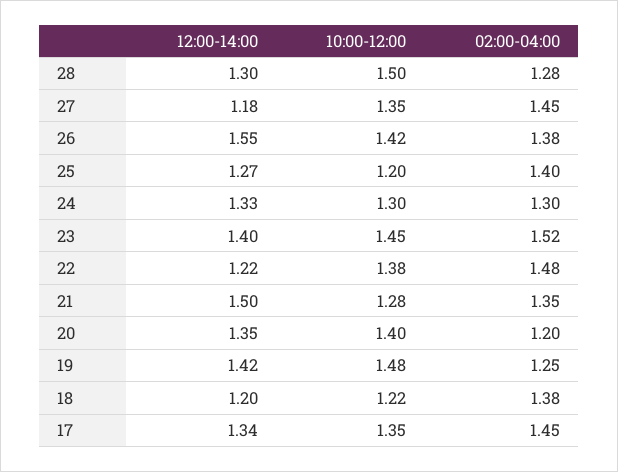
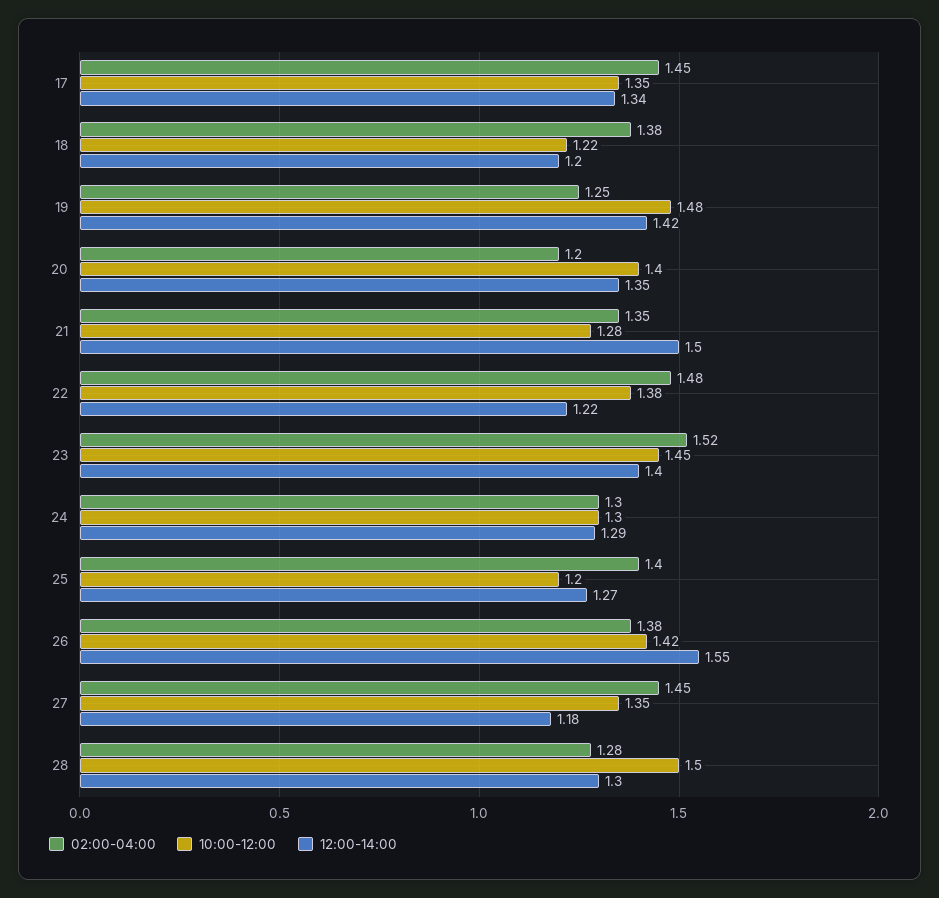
12:00-14:00, 24: 1.33 -> 1.29

